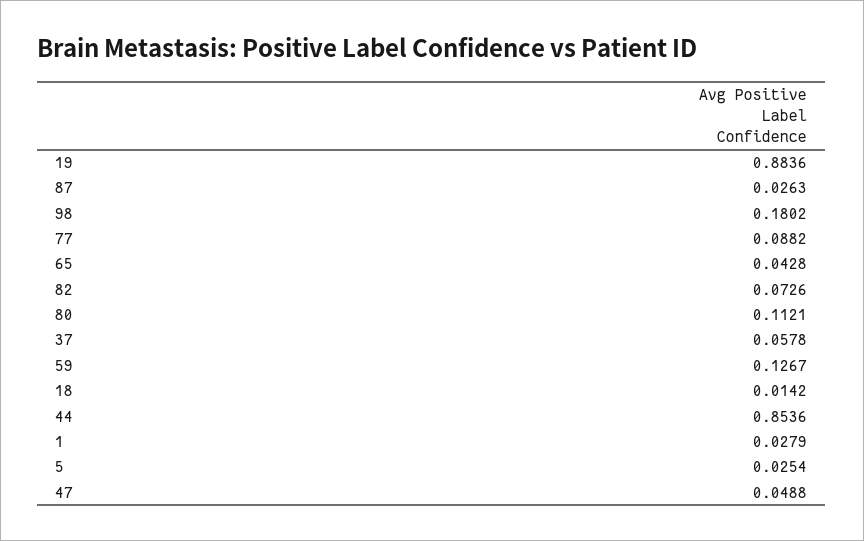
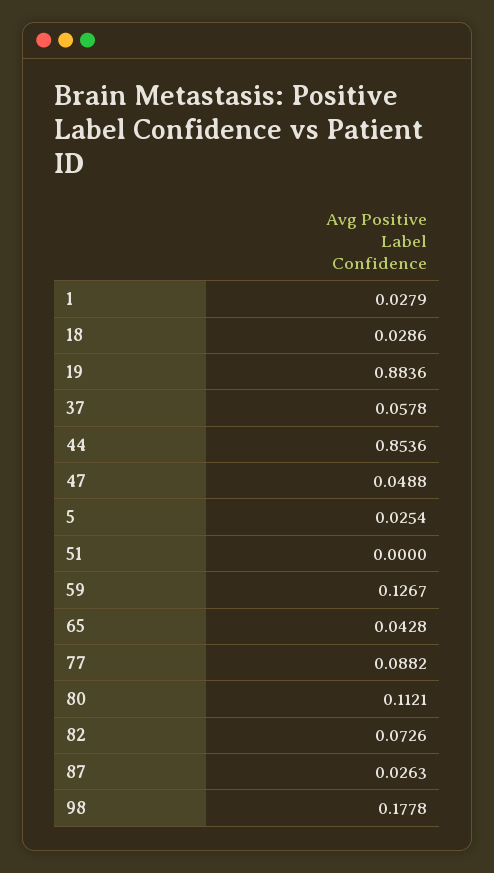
98: 0.1802 -> 0.1778
18: 0.0142 -> 0.0286
51: none -> 0

